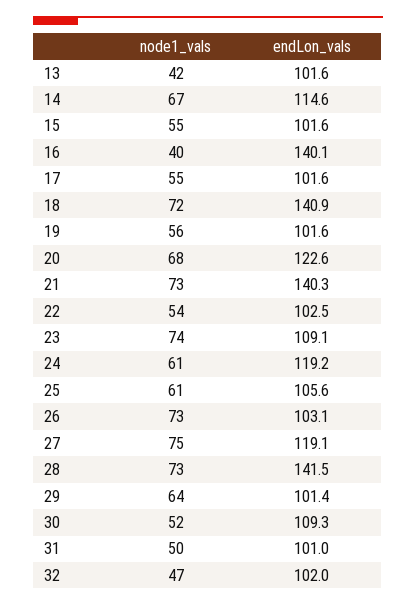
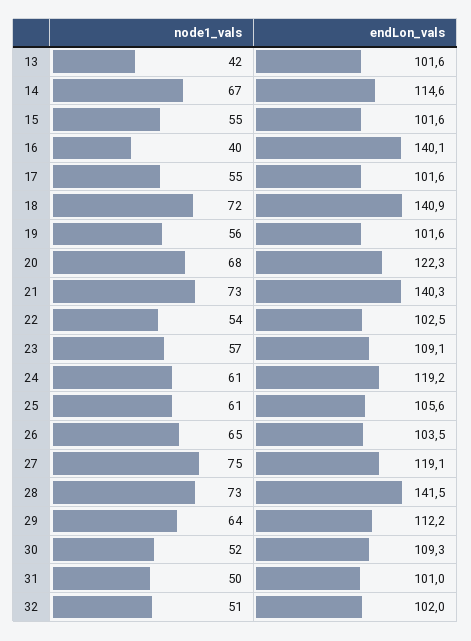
endLon_vals, 20: 122.6 -> 122.3
node1_vals, 23: 74 -> 57
node1_vals, 26: 73 -> 65
endLon_vals, 26: 103.1 -> 103.5
endLon_vals, 29: 101.4 -> 112.2
node1_vals, 32: 47 -> 51

